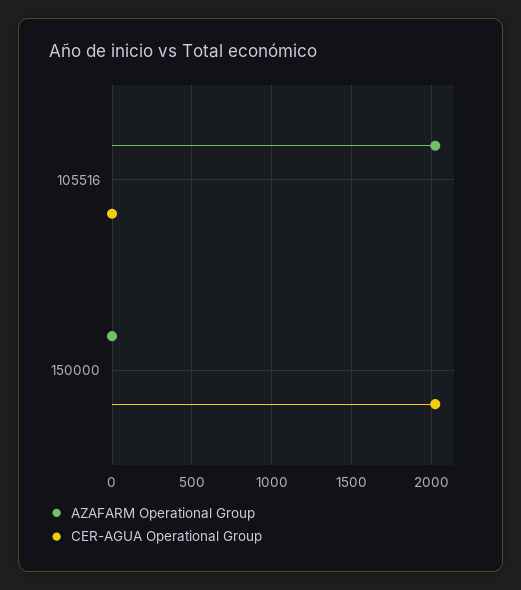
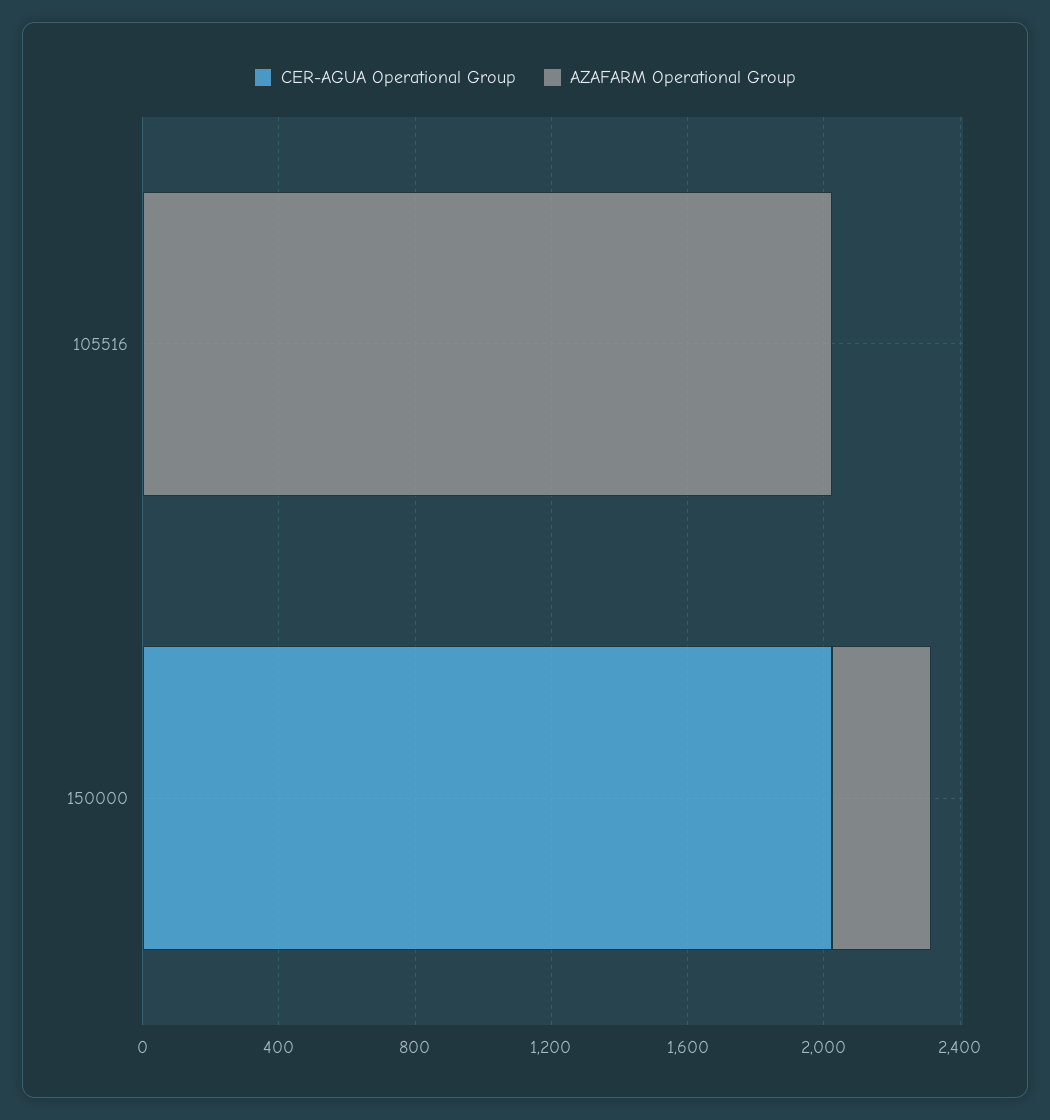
AZAFARM Operational Group, 150000: 0 -> 300

